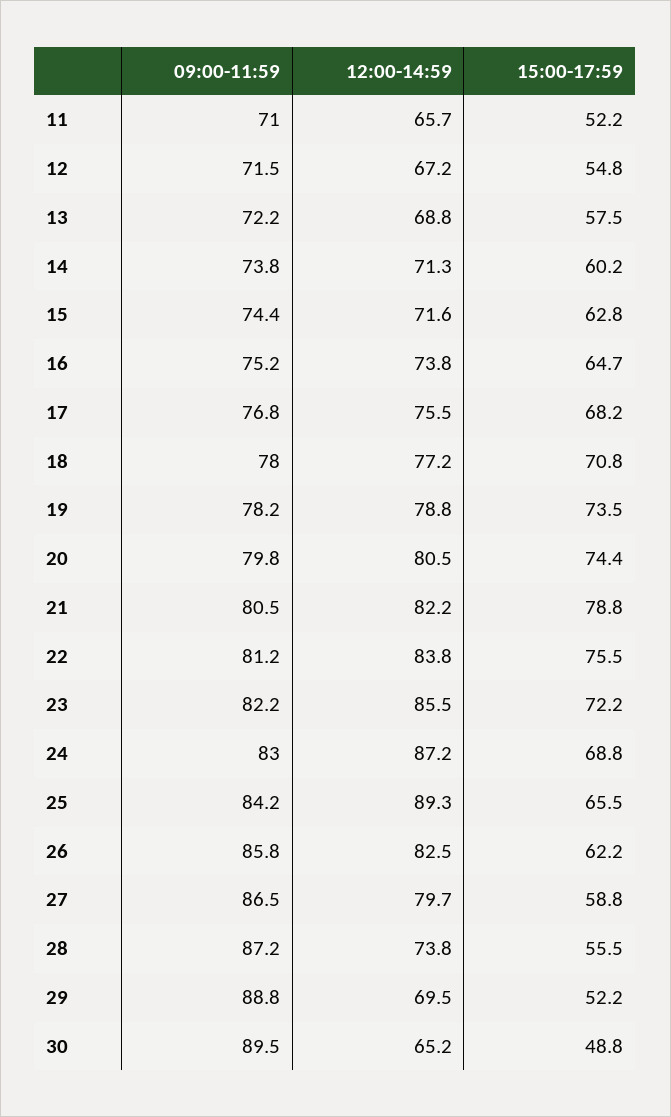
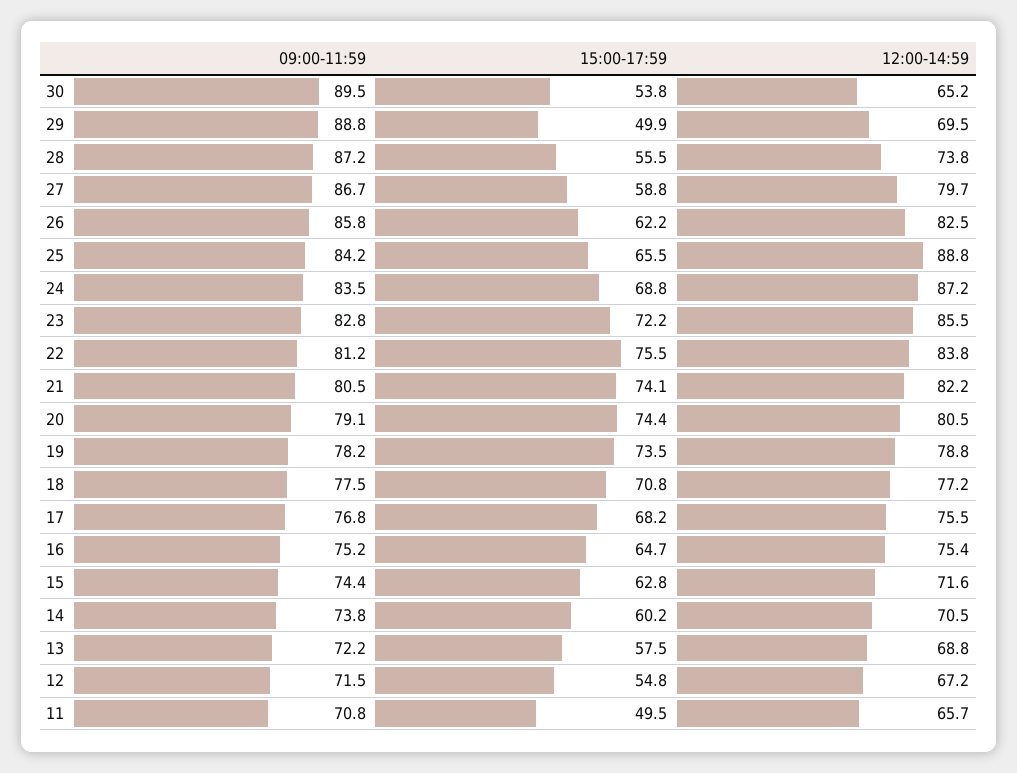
09:00-11:59, 11: 71 -> 70.8
15:00-17:59, 11: 52.2 -> 49.5
12:00-14:59, 14: 71.3 -> 70.5
12:00-14:59, 16: 73.8 -> 75.4
09:00-11:59, 18: 78 -> 77.5
09:00-11:59, 20: 79.8 -> 79.1
15:00-17:59, 21: 78.8 -> 74.1
09:00-11:59, 23: 82.2 -> 82.8
09:00-11:59, 24: 83 -> 83.5
12:00-14:59, 25: 89.3 -> 88.8
09:00-11:59, 27: 86.5 -> 86.7
15:00-17:59, 29: 52.2 -> 49.9
15:00-17:59, 30: 48.8 -> 53.8

